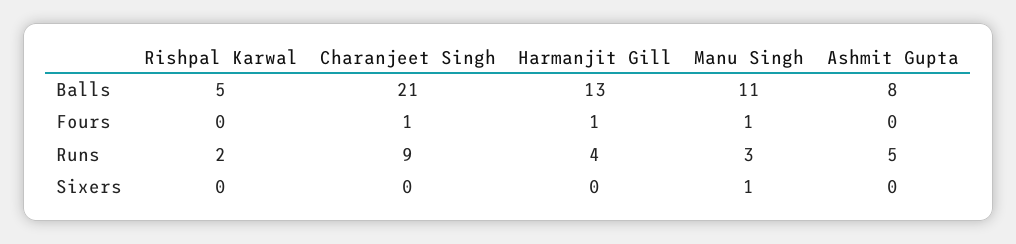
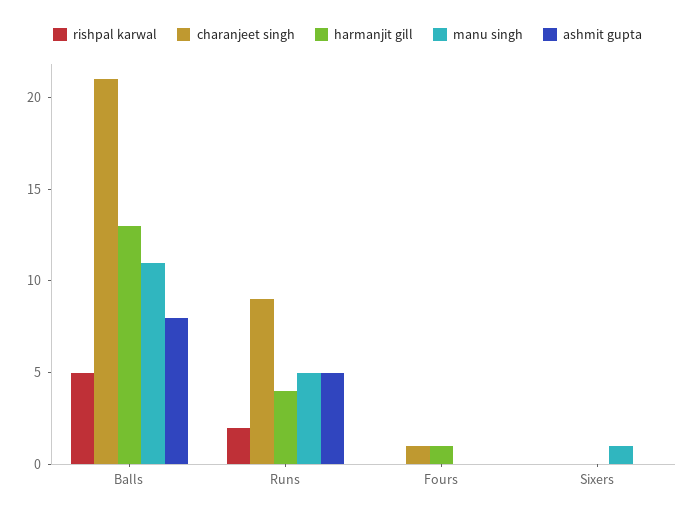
Manu Singh, Fours: 1 -> 0
Manu Singh, Runs: 3 -> 5

